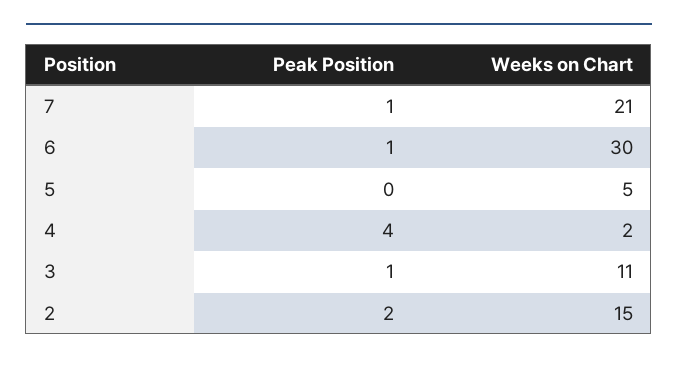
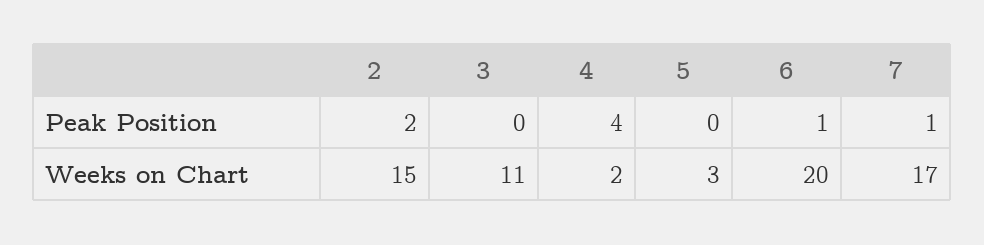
Weeks on Chart, 7: 21 -> 17
Weeks on Chart, 6: 30 -> 20
Weeks on Chart, 5: 5 -> 3
Peak Position, 3: 1 -> 0

